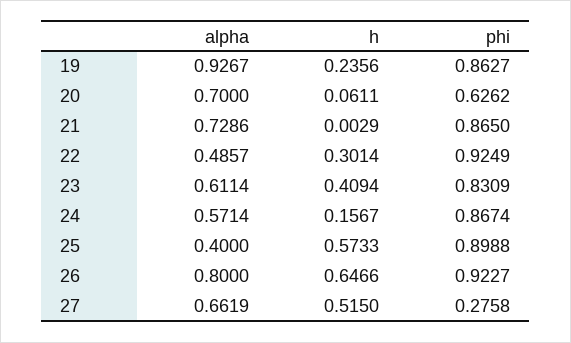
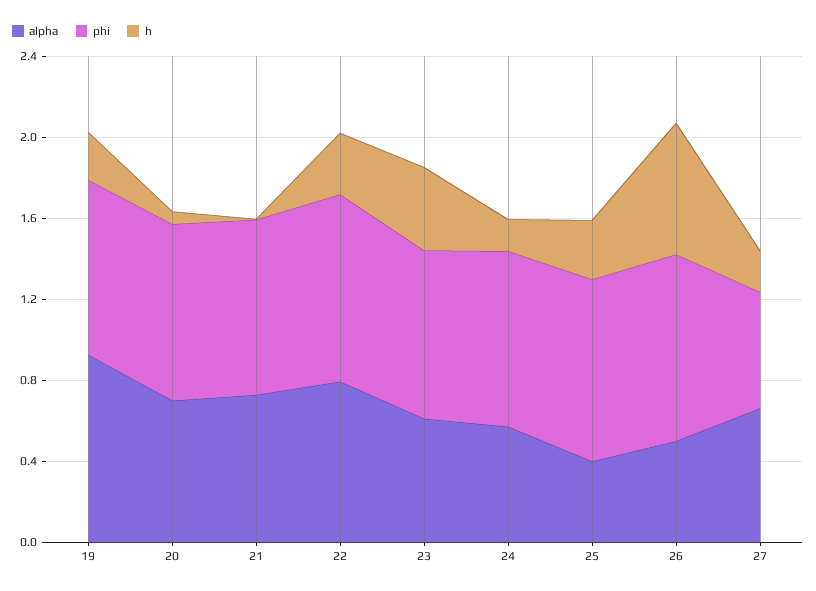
phi, 20: 0.6262 -> 0.9
alpha, 22: 0.4857 -> 0.8
h, 25: 0.5733 -> 0.3
alpha, 26: 0.8 -> 0.5
h, 27: 0.515 -> 0.2
phi, 27: 0.2758 -> 0.6

